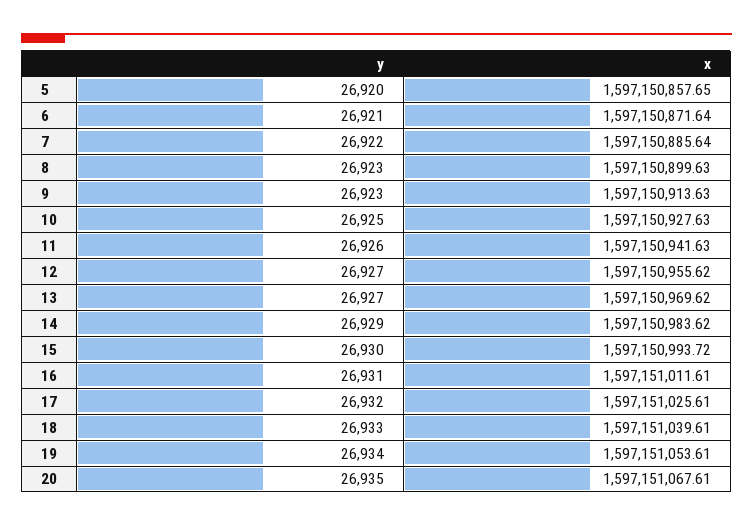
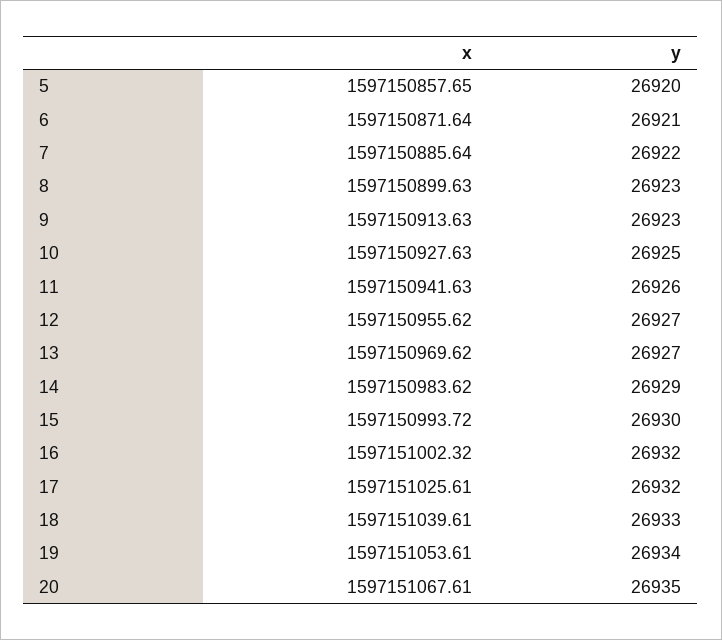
y, 16: 26931 -> 26932
x, 16: 1597151011.61 -> 1597151002.32

